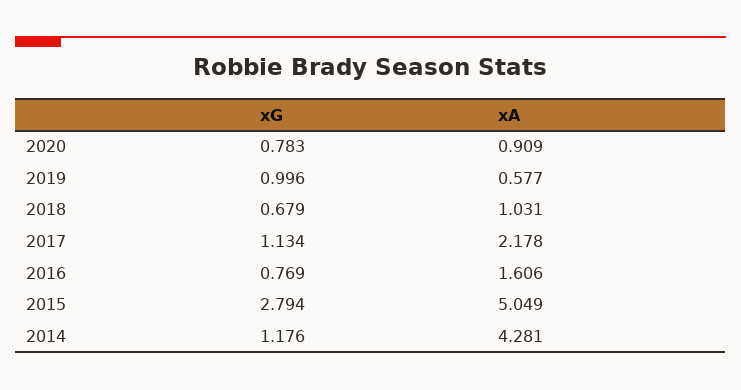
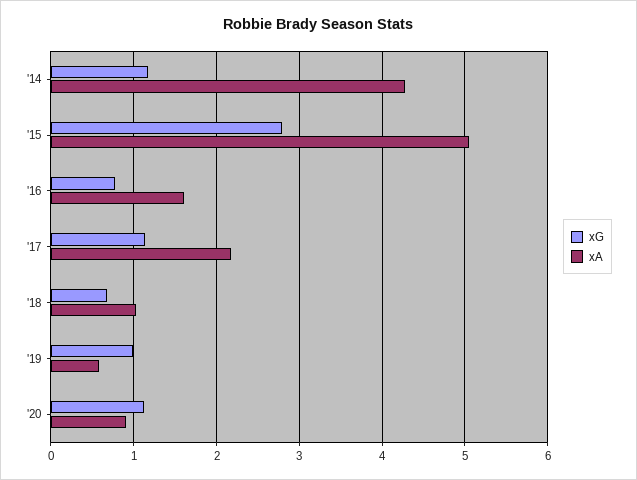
xG, 2020: 0.783 -> 1.1

